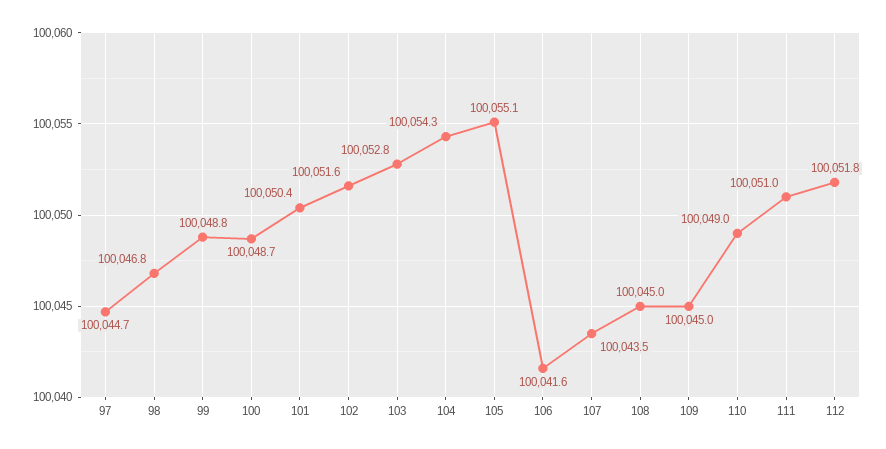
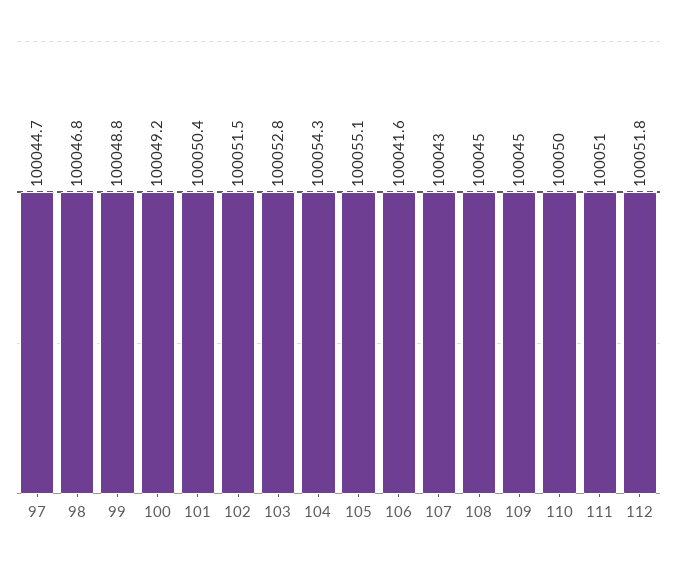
100: 100048.7 -> 100049.2
102: 100051.6 -> 100051.5
107: 100043.5 -> 100043
110: 100049 -> 100050

